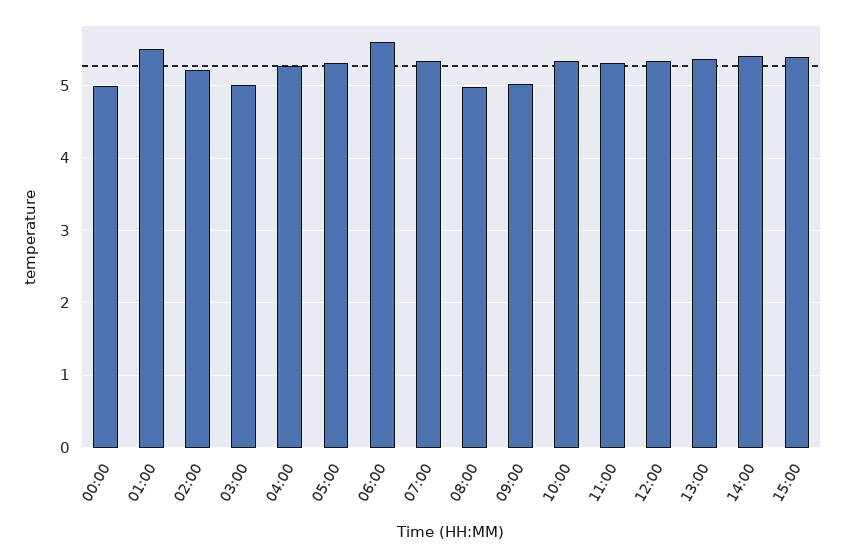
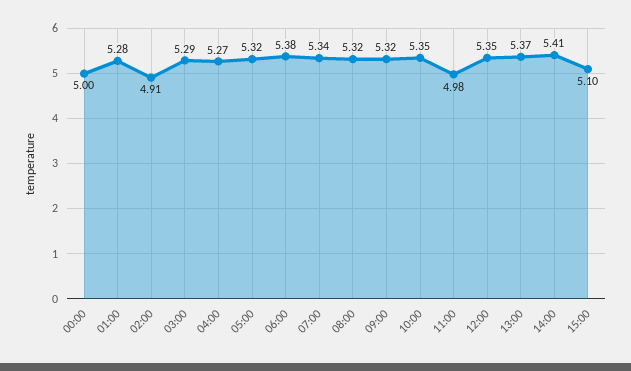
01:00: 5.5 -> 5.28
02:00: 5.2 -> 4.91
03:00: 5 -> 5.29
06:00: 5.6 -> 5.38
08:00: 5 -> 5.32
09:00: 5 -> 5.32
11:00: 5.3 -> 4.98
15:00: 5.4 -> 5.1

